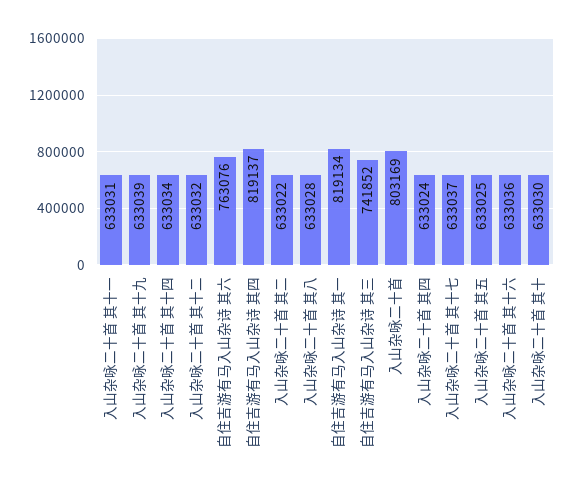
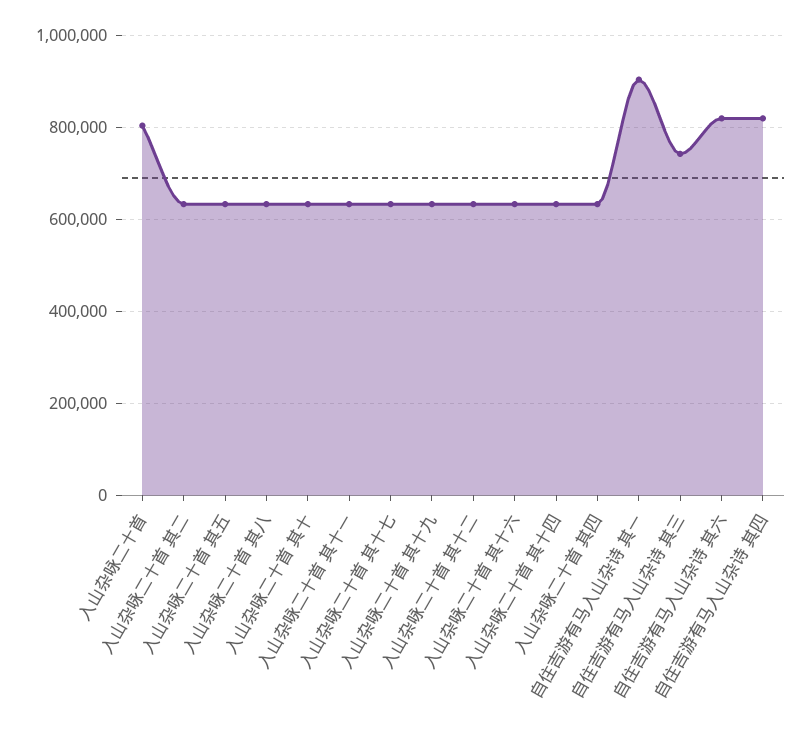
自住吉游有马入山杂诗 其六: 763076 -> 820000
自住吉游有马入山杂诗 其一: 819134 -> 900000

